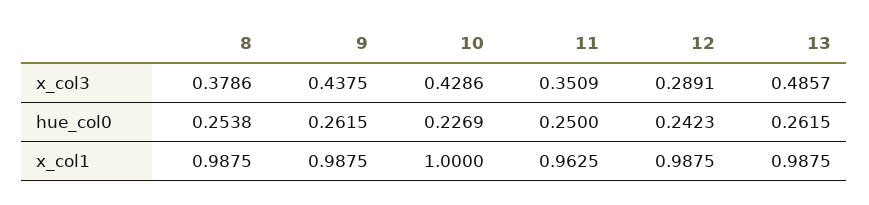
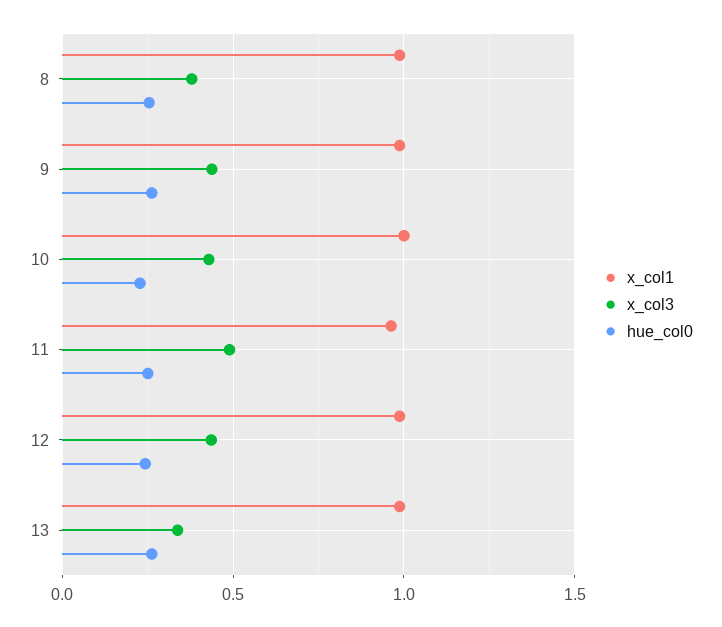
x_col3, 11: 0.3509 -> 0.5
x_col3, 12: 0.2891 -> 0.45
x_col3, 13: 0.4857 -> 0.35

